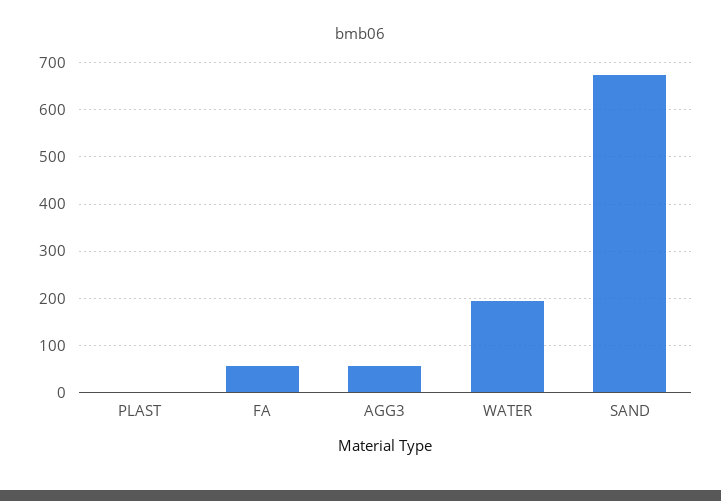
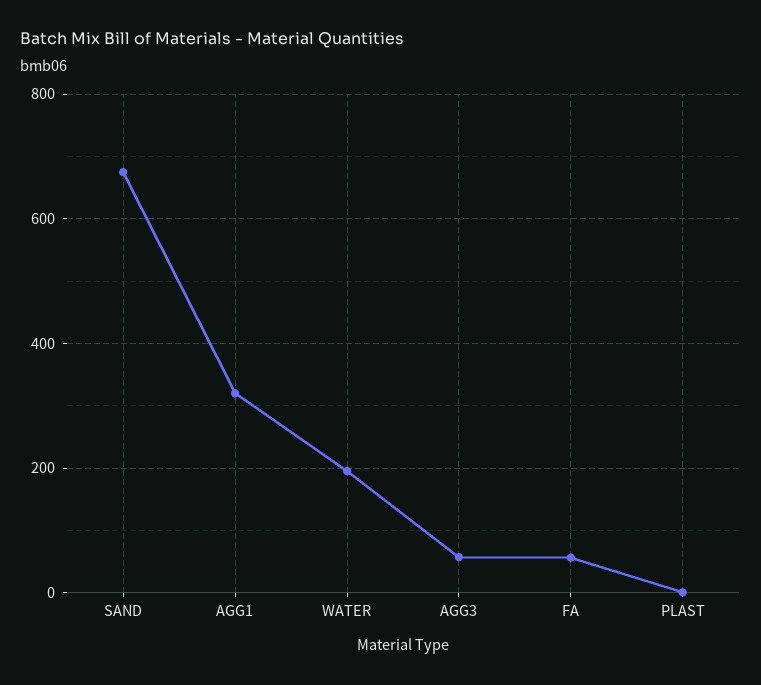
AGG1: none -> 320

